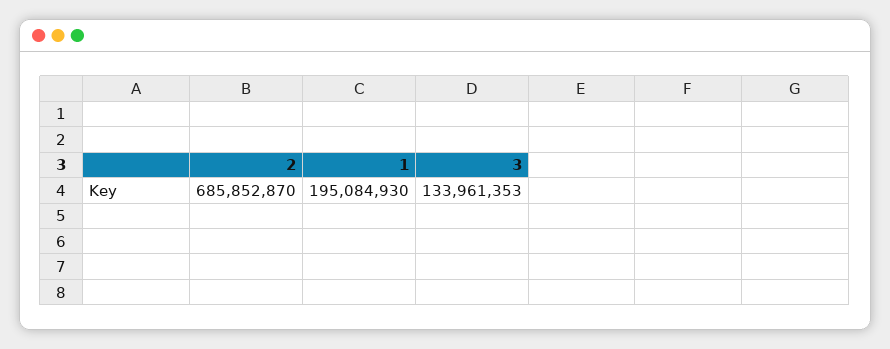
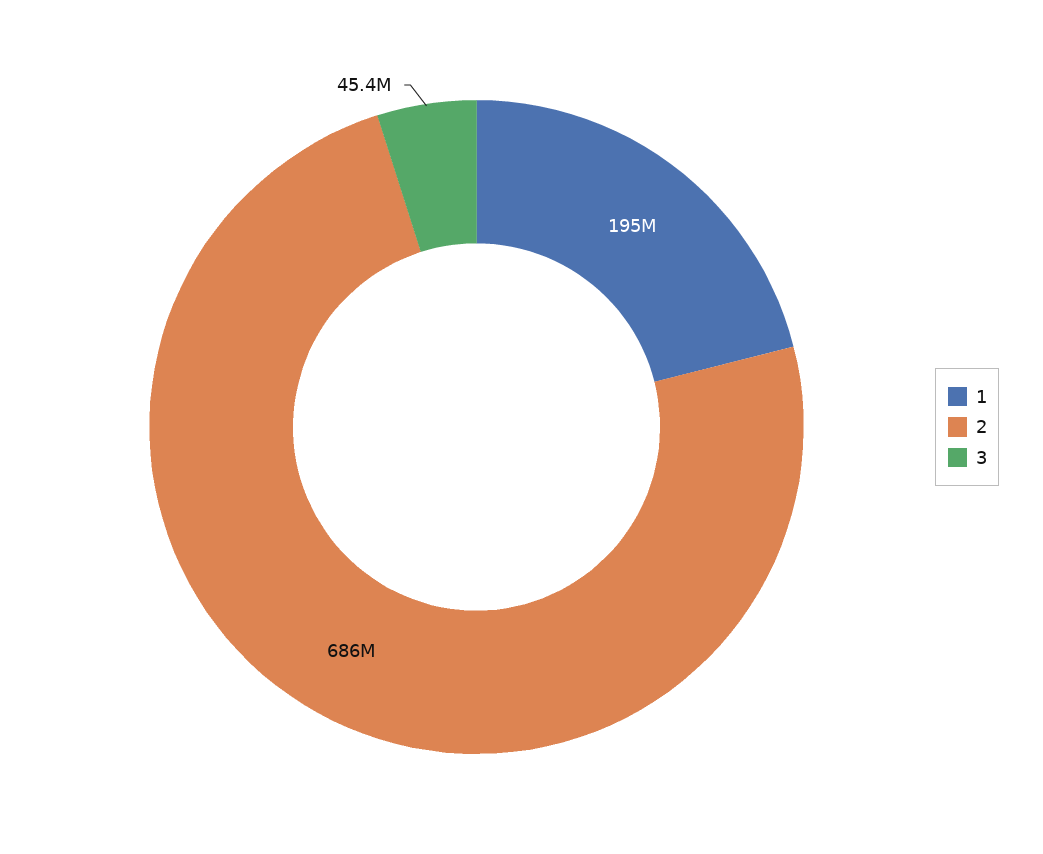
3: 133961353 -> 45400000

